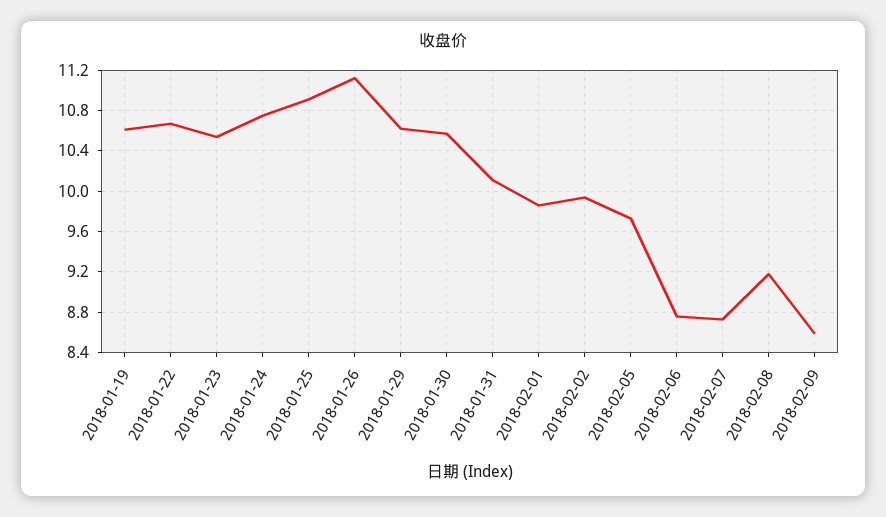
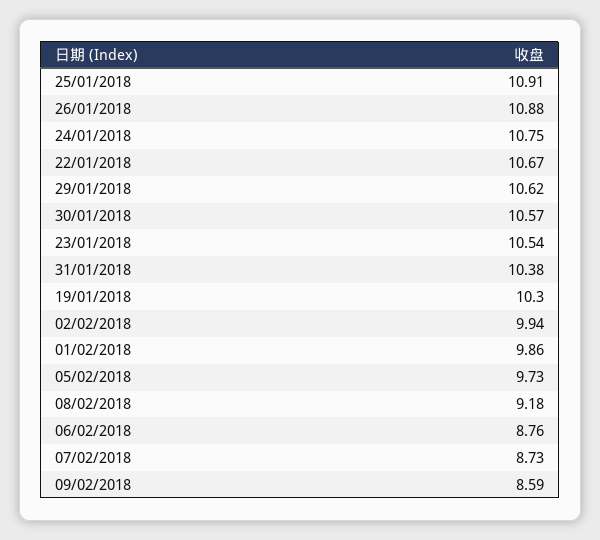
2018-01-19: 10.6 -> 10.3
2018-01-26: 11.1 -> 10.88
2018-01-31: 10.1 -> 10.38

